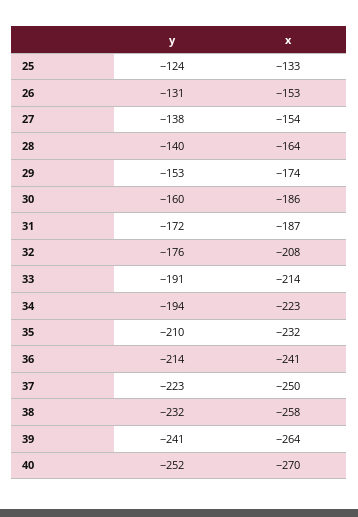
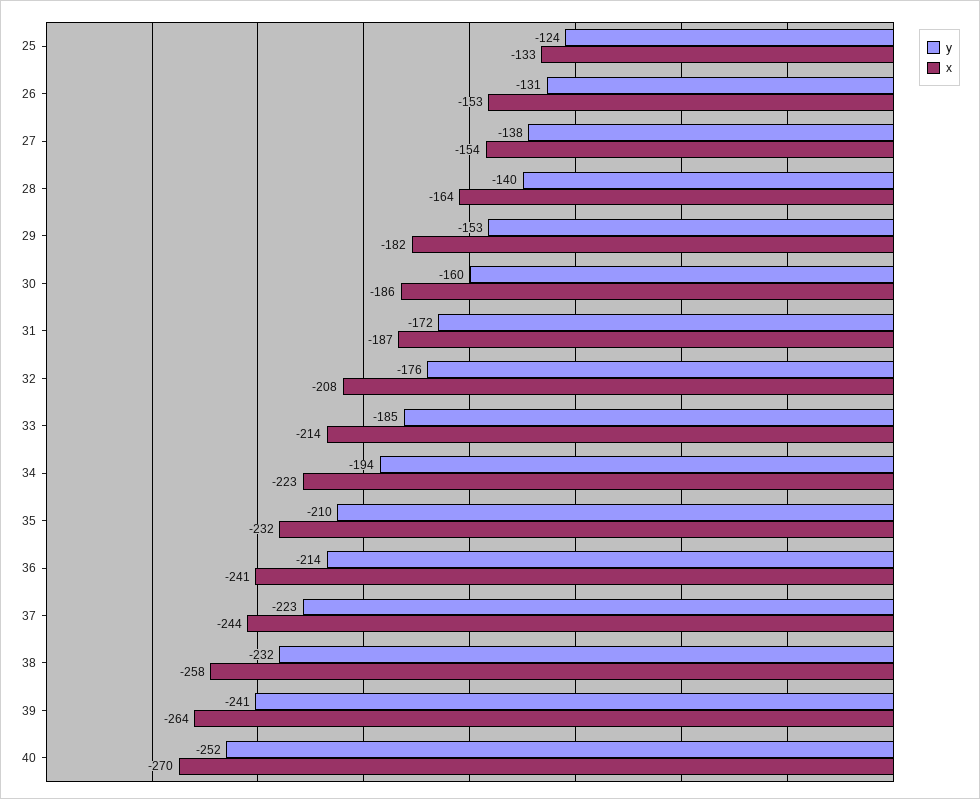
x, 29: -174 -> -182
y, 33: -191 -> -185
x, 37: -250 -> -244

